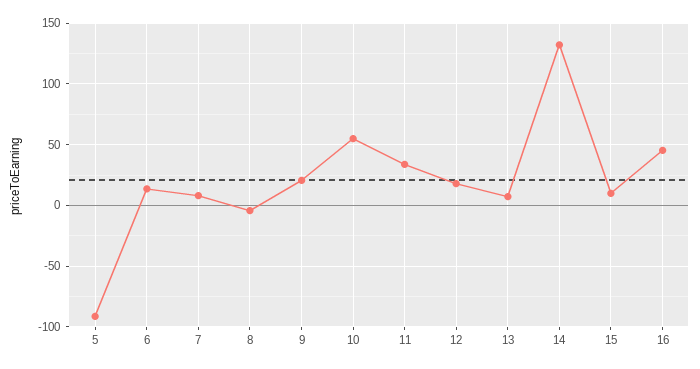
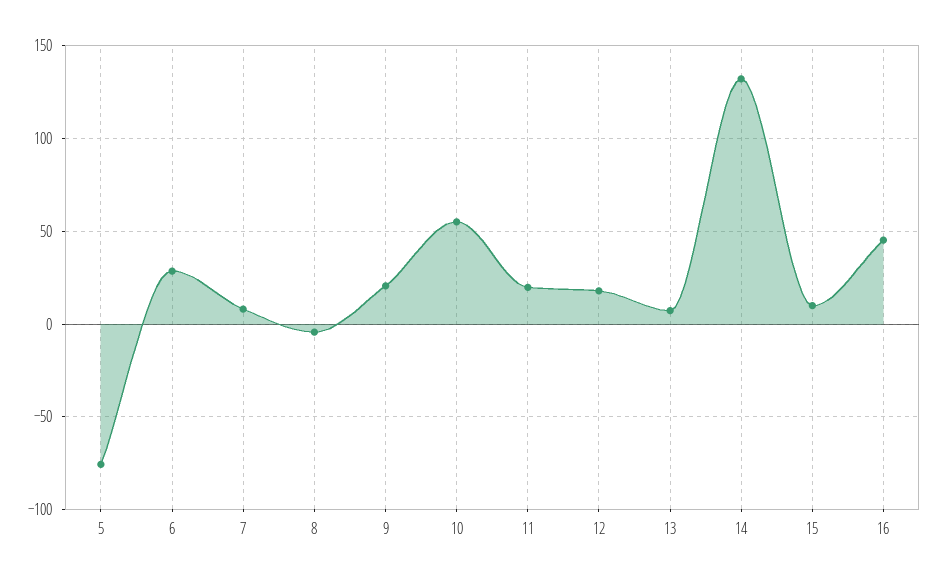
5: -90 -> -75
6: 15 -> 30
11: 35 -> 20

